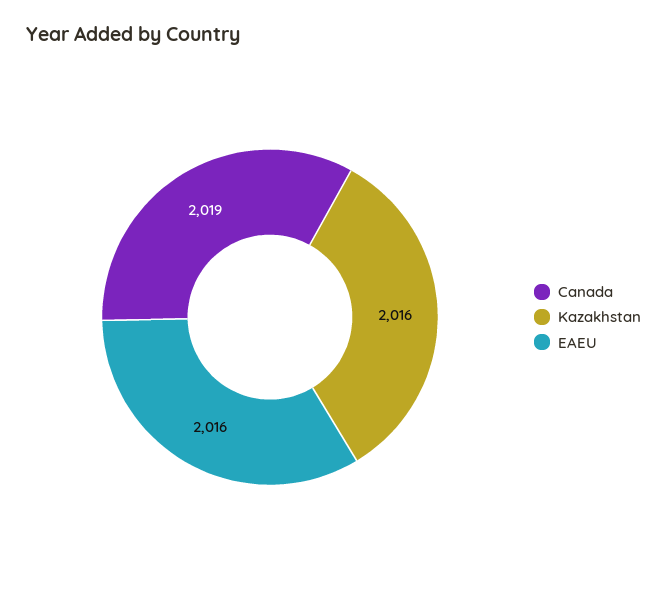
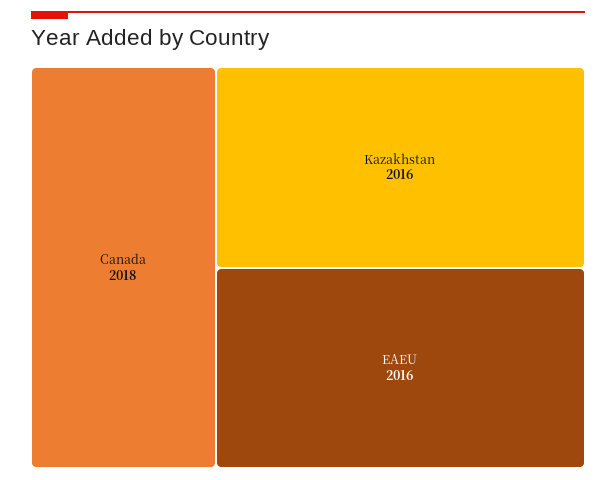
Canada: 2019 -> 2018

